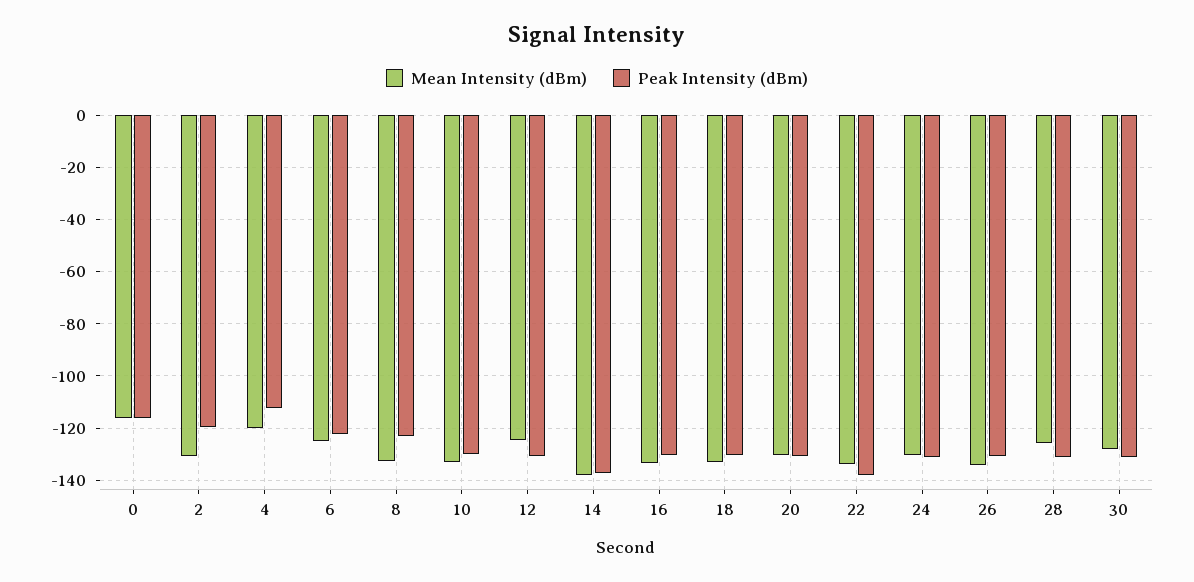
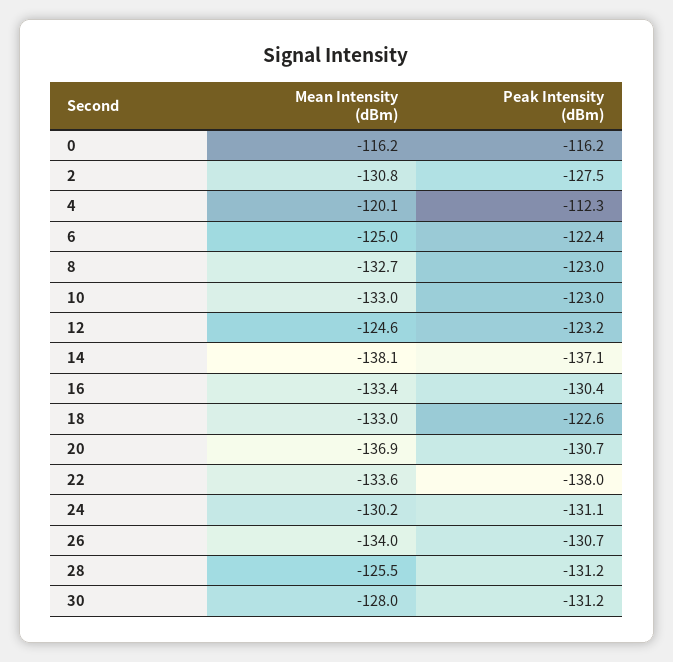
Peak Intensity (dBm), 2: -120 -> -127.5
Peak Intensity (dBm), 10: -130 -> -123
Peak Intensity (dBm), 12: -130 -> -123.2
Peak Intensity (dBm), 18: -130 -> -122.6
Mean Intensity (dBm), 20: -130 -> -136.9

